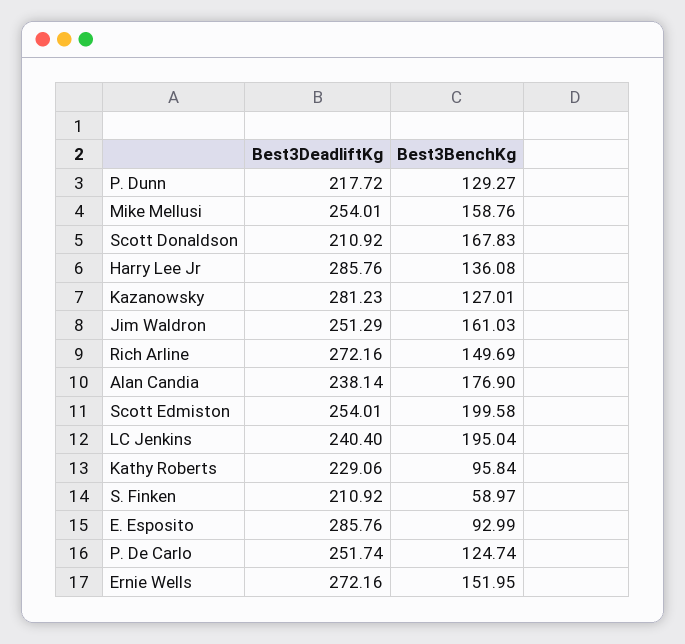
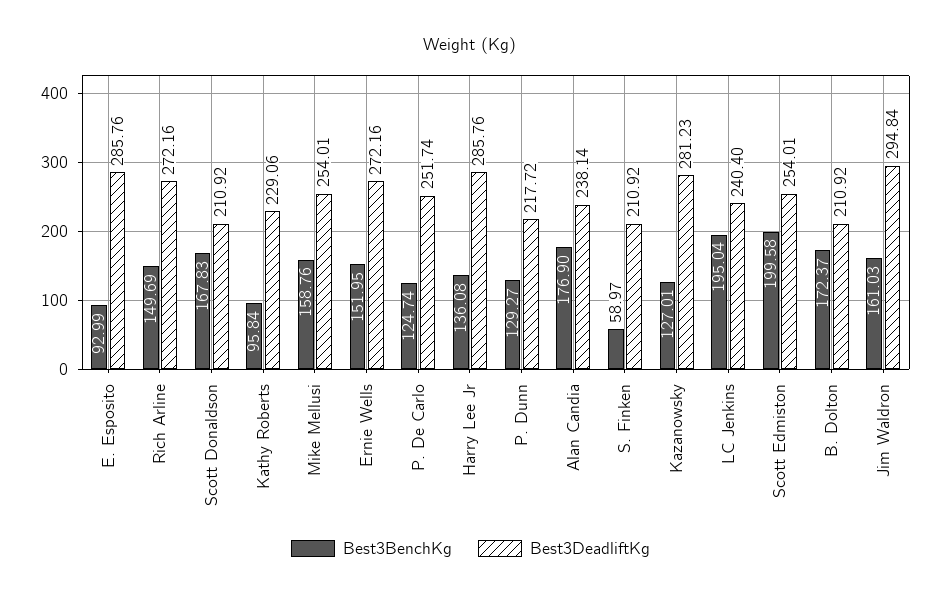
Best3DeadliftKg, Jim Waldron: 251.29 -> 294.84
Best3BenchKg, B. Dolton: none -> 172.37
Best3DeadliftKg, B. Dolton: none -> 210.92

